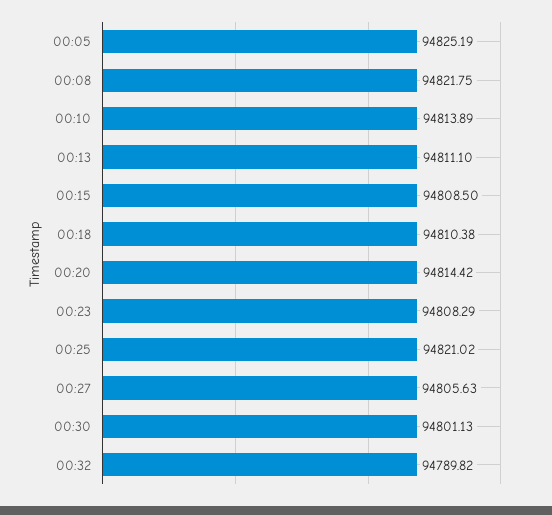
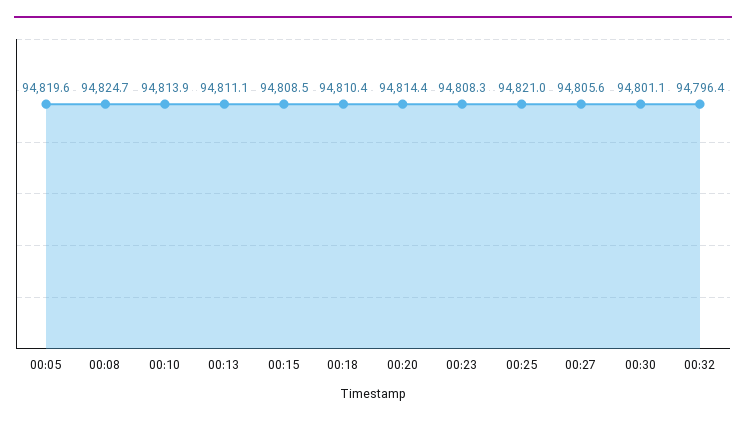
00:05: 94825.19 -> 94819.6
00:08: 94821.75 -> 94824.7
00:32: 94789.82 -> 94796.4

